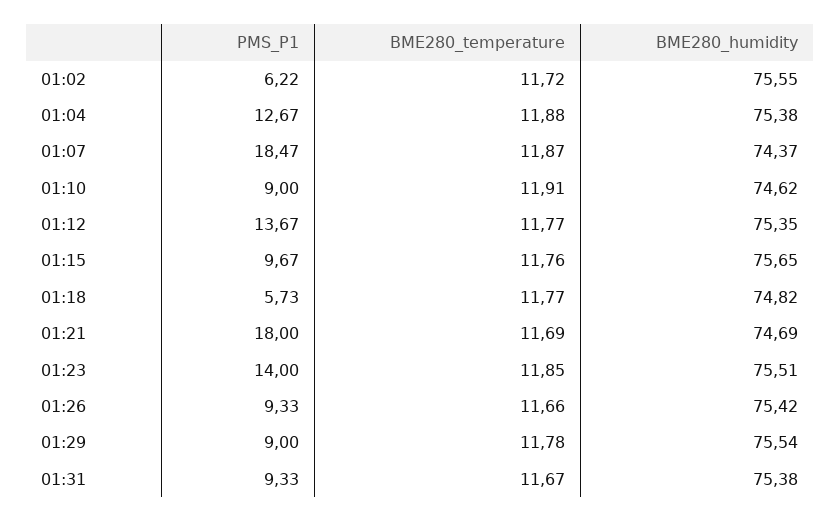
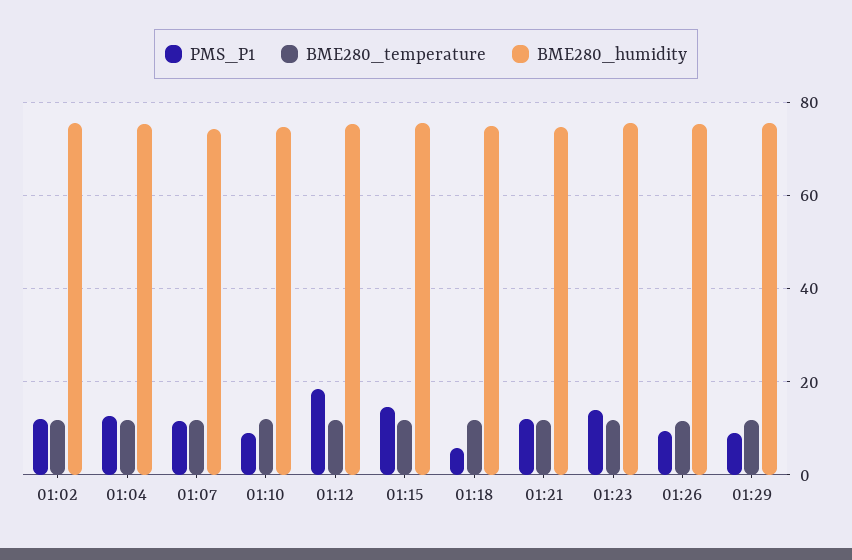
PMS_P1, 01:02: 6.22 -> 12
PMS_P1, 01:07: 18.47 -> 12
PMS_P1, 01:12: 13.67 -> 18
PMS_P1, 01:15: 9.67 -> 14
PMS_P1, 01:21: 18 -> 12
PMS_P1, 01:31: 9.33 -> none
BME280_temperature, 01:31: 11.67 -> none
BME280_humidity, 01:31: 75.38 -> none

